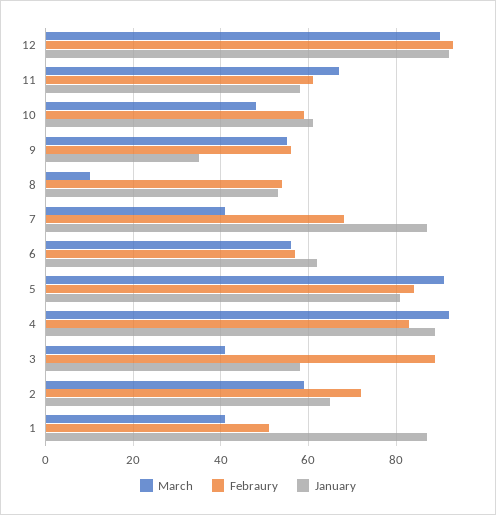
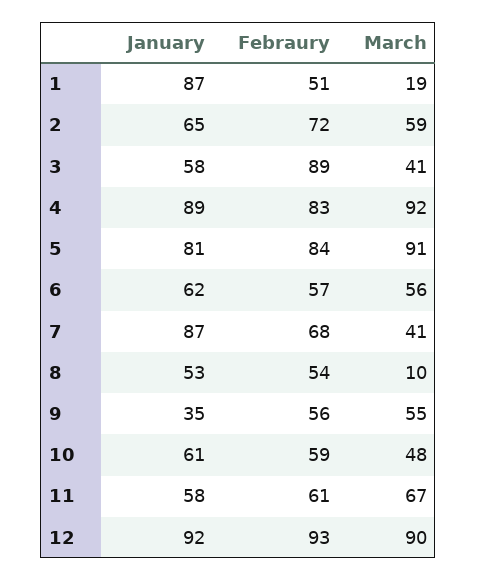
March, 1: 40 -> 19

